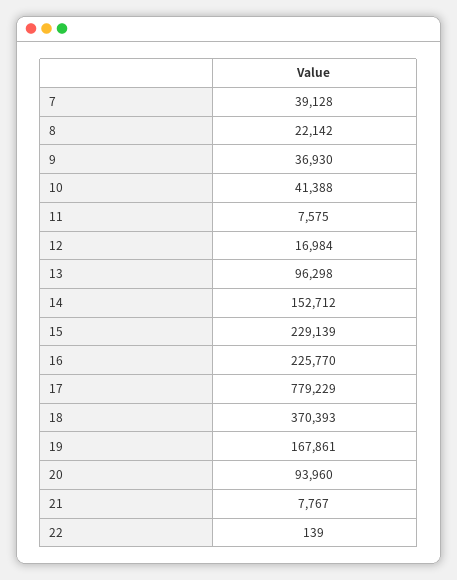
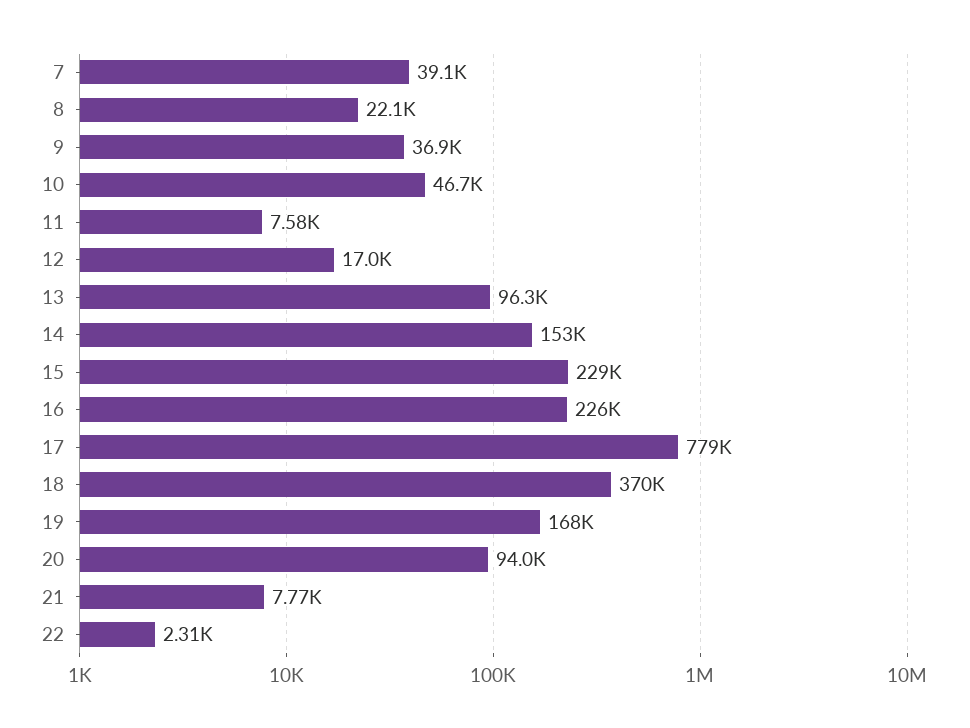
10: 41388 -> 46700
22: 139 -> 2310

